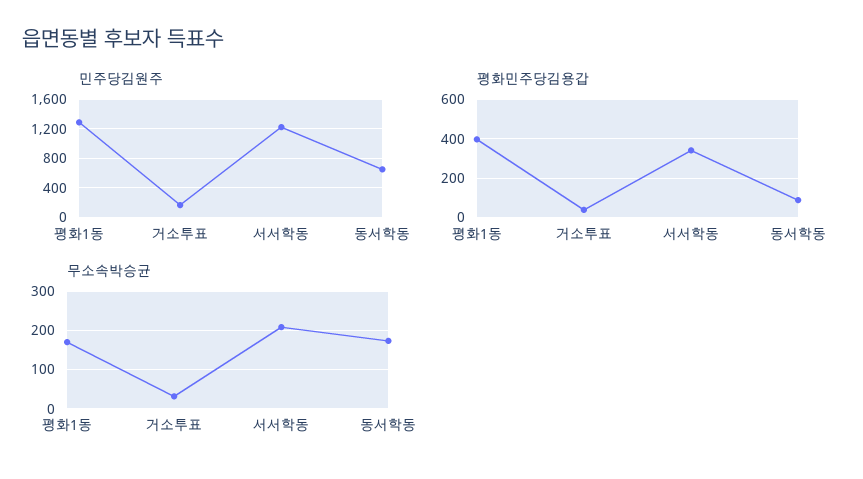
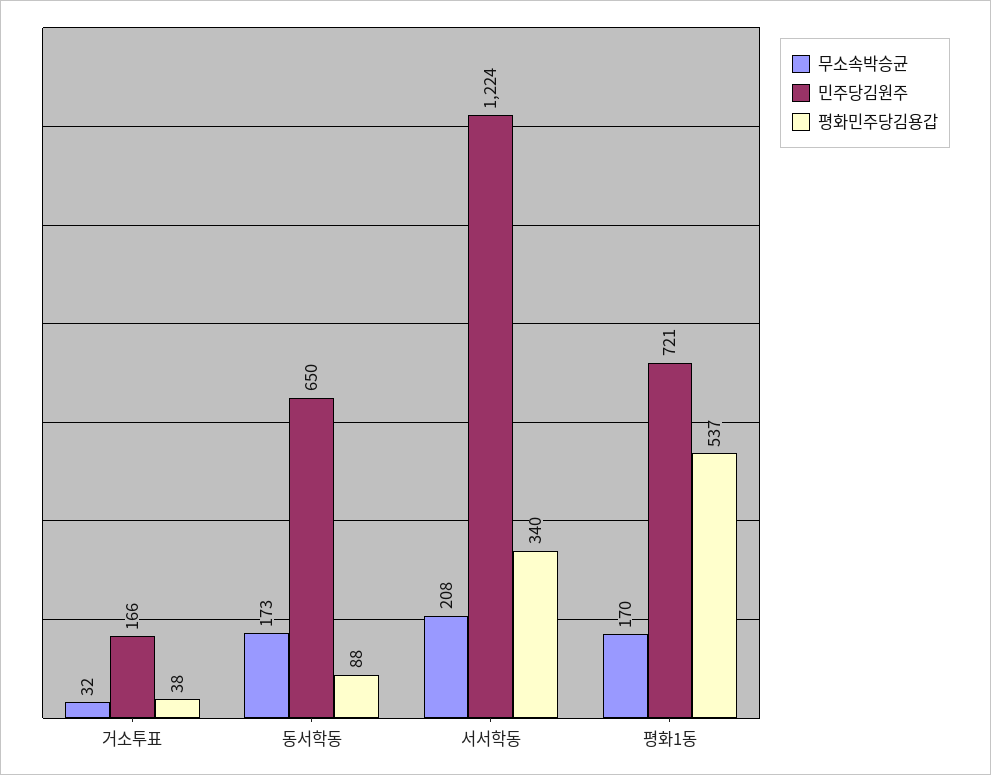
민주당김원주, 평화1동: 1300 -> 721
평화민주당김용갑, 평화1동: 400 -> 537

